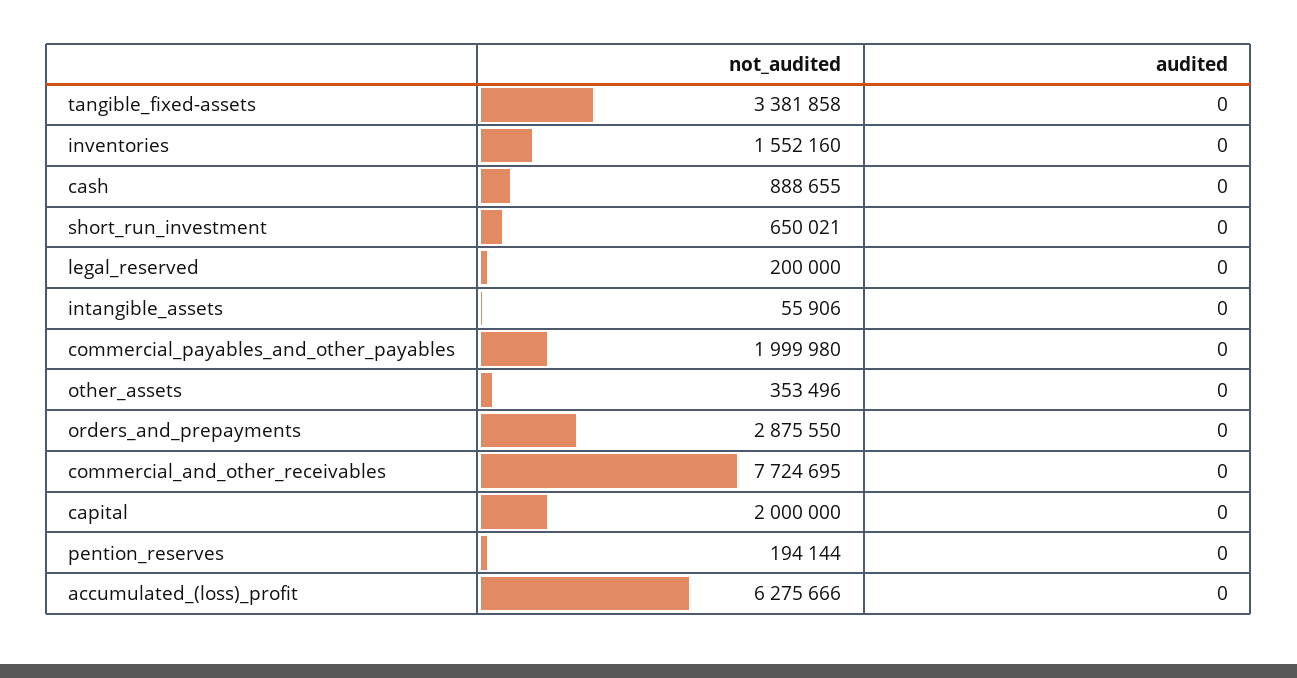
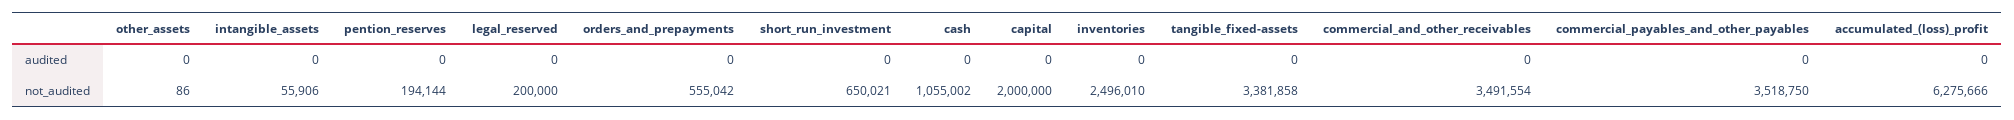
not_audited, inventories: 1552160 -> 2496010
not_audited, cash: 888655 -> 1055002
not_audited, commercial_payables_and_other_payables: 1999980 -> 3518750
not_audited, other_assets: 353496 -> 86
not_audited, orders_and_prepayments: 2875550 -> 555042
not_audited, commercial_and_other_receivables: 7724695 -> 3491554

